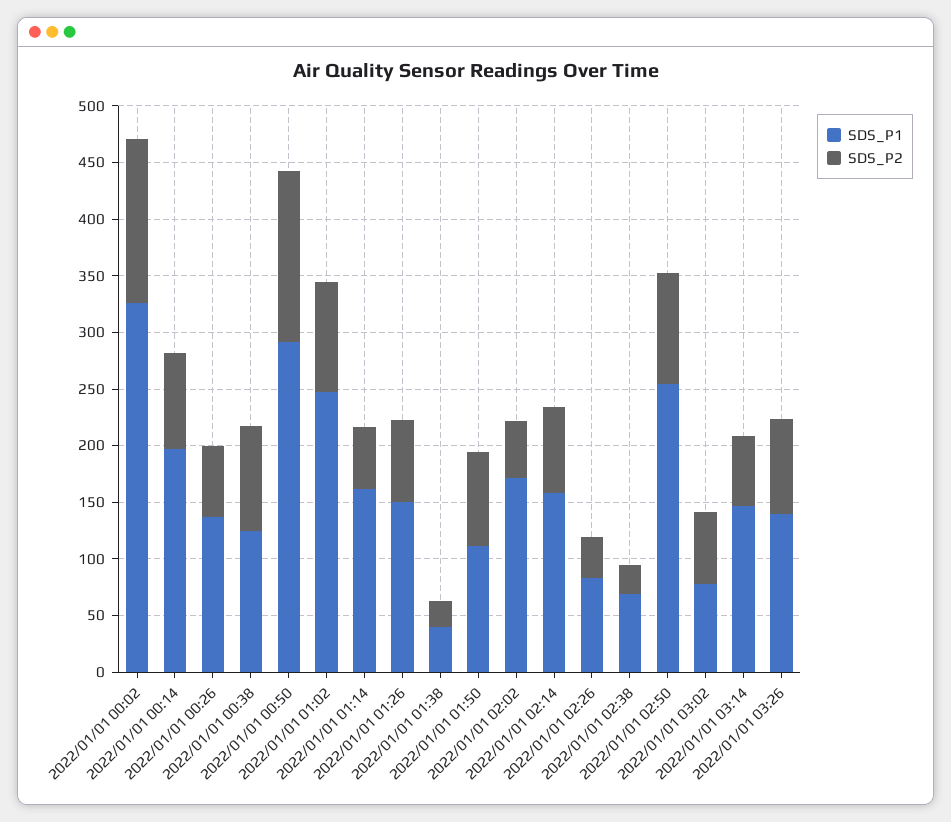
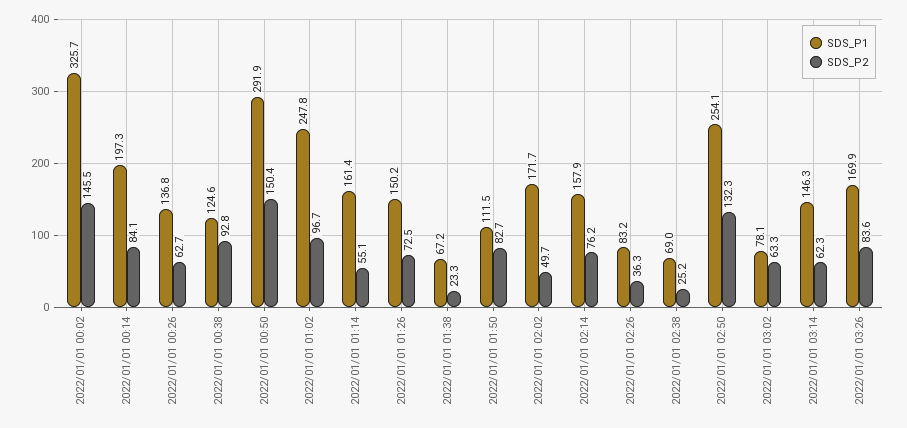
SDS_P1, 2022/01/01 01:38: 40 -> 67.2
SDS_P2, 2022/01/01 02:50: 100 -> 132.3
SDS_P1, 2022/01/01 03:26: 140 -> 169.9

